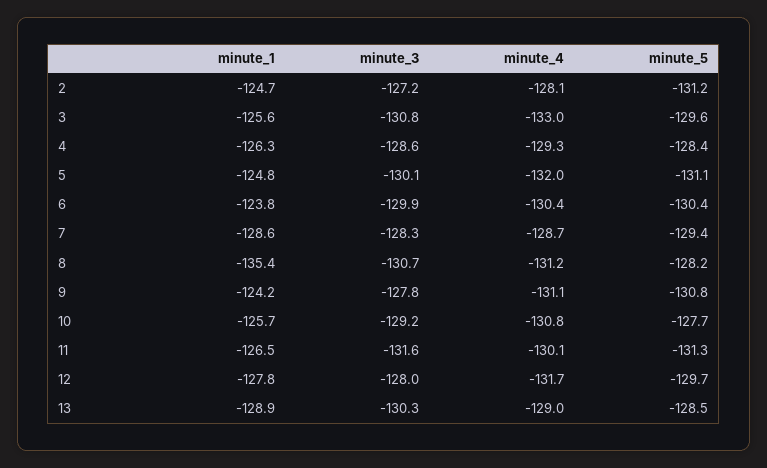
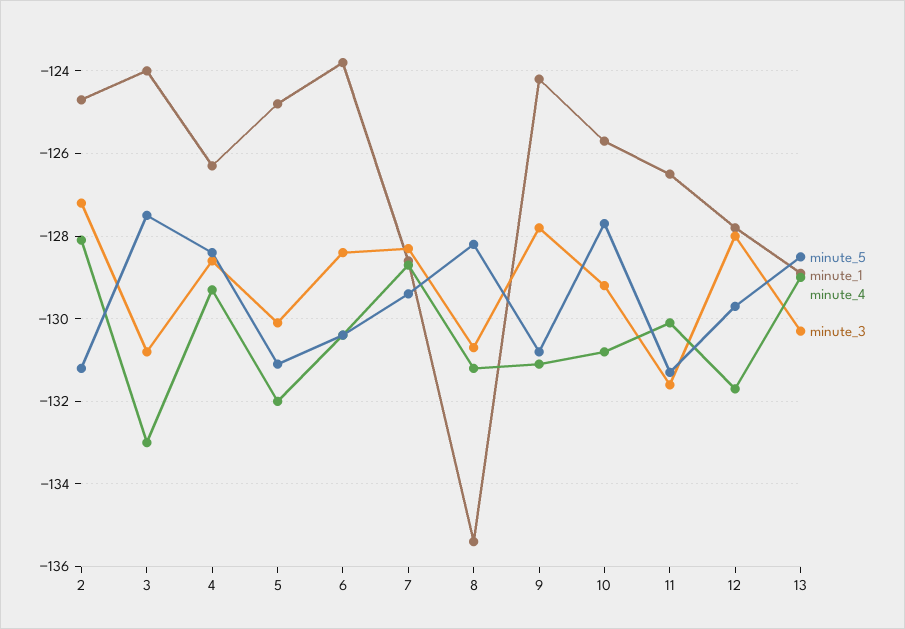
minute_1, 3: -125.6 -> -124
minute_5, 3: -129.6 -> -127.5
minute_3, 6: -129.9 -> -128.5

